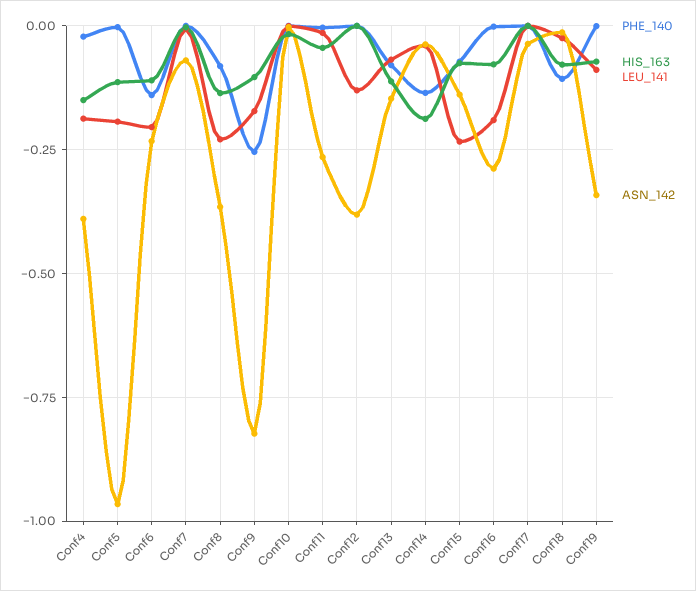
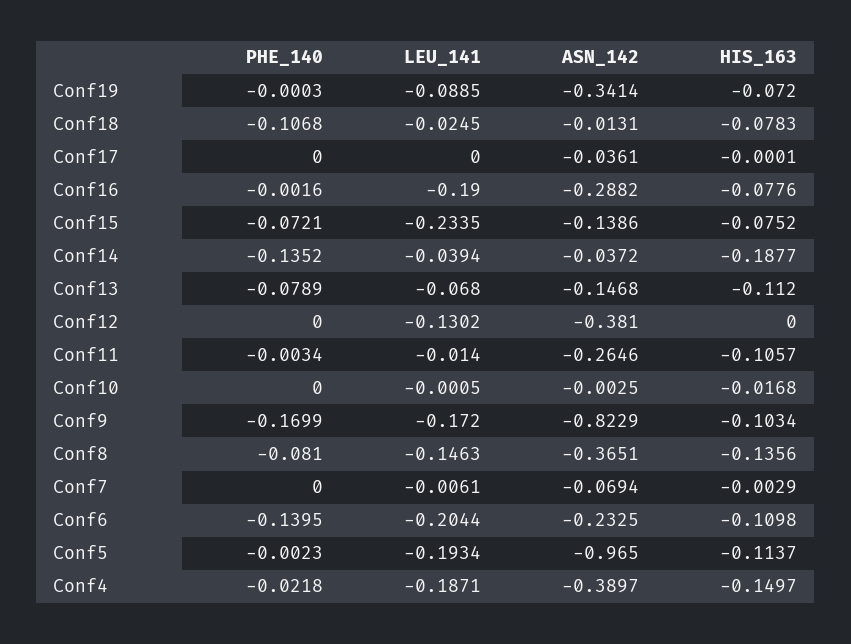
LEU_141, Conf8: -0.225 -> -0.1463
PHE_140, Conf9: -0.25 -> -0.1699
HIS_163, Conf11: -0.05 -> -0.1057

